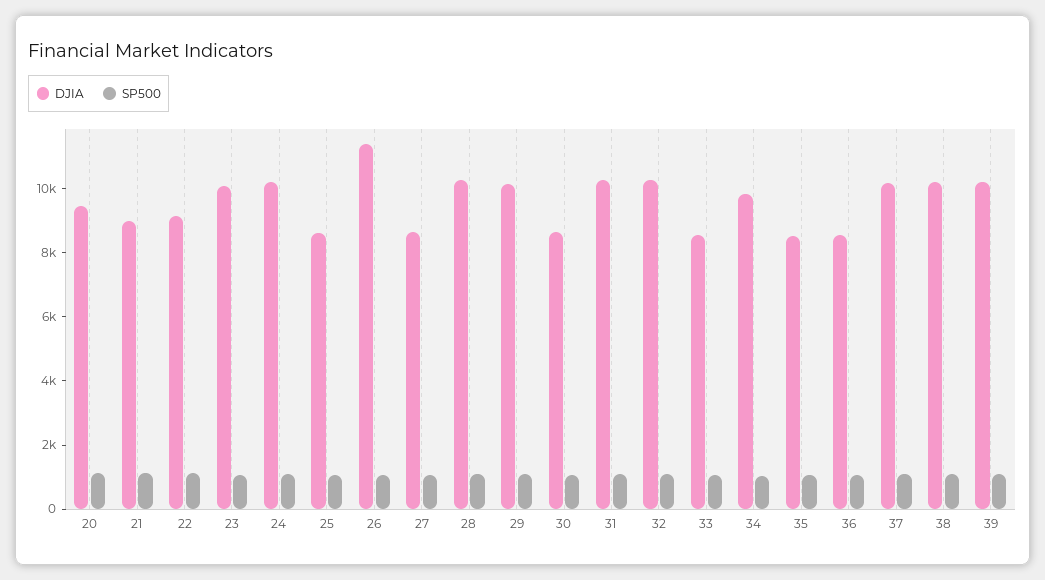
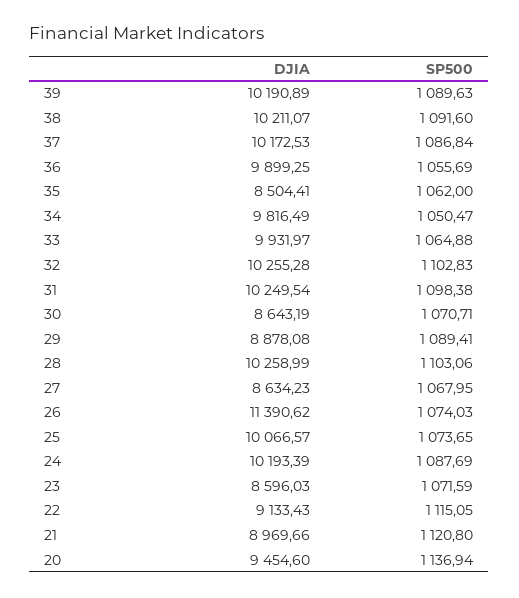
DJIA, 23: 10000 -> 8596.03
DJIA, 25: 8500 -> 10066.57
DJIA, 29: 10000 -> 8878.08
DJIA, 33: 8500 -> 9931.97
DJIA, 36: 8500 -> 9899.25

